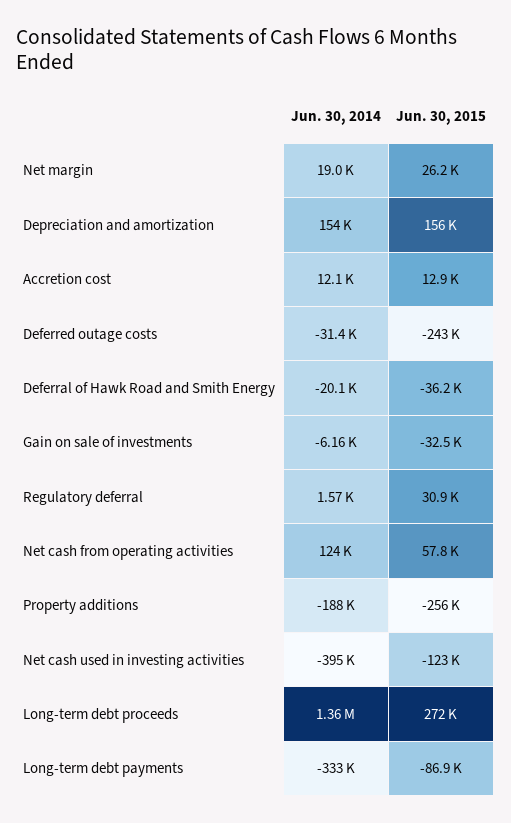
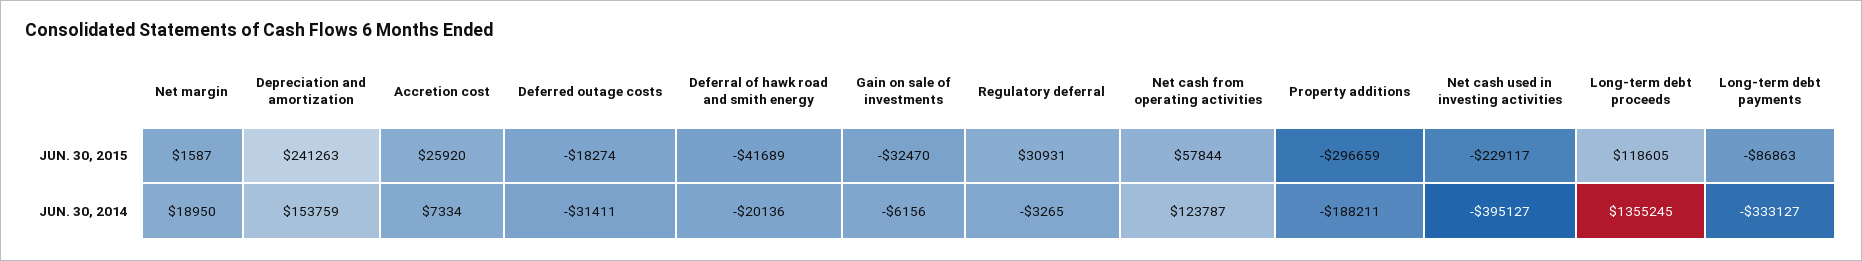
Jun. 30, 2015, Net margin: 26200 -> 1587
Jun. 30, 2015, Depreciation and amortization: 156000 -> 241263
Jun. 30, 2014, Accretion cost: 12100 -> 7334
Jun. 30, 2015, Accretion cost: 12900 -> 25920
Jun. 30, 2015, Deferred outage costs: -243000 -> -18274
Jun. 30, 2015, Deferral of Hawk Road and Smith Energy: -36200 -> -41689
Jun. 30, 2014, Regulatory deferral: 1570 -> -3265
Jun. 30, 2015, Property additions: -256000 -> -296659
Jun. 30, 2015, Net cash used in investing activities: -123000 -> -229117
Jun. 30, 2015, Long-term debt proceeds: 272000 -> 118605

